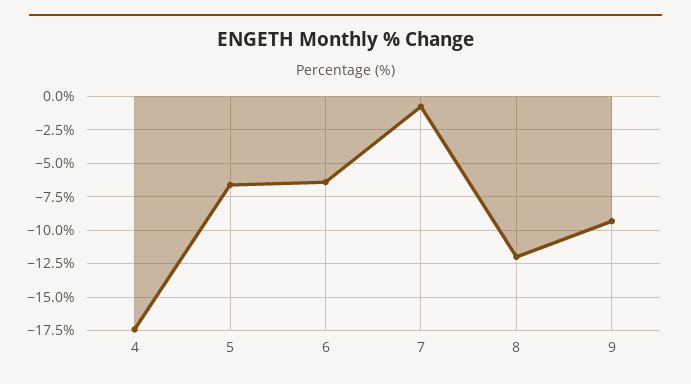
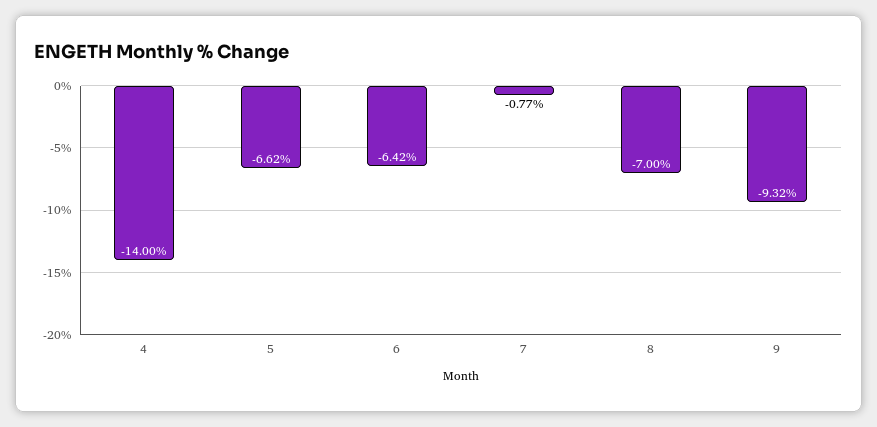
4: -17.5 -> -14
8: -12 -> -7

